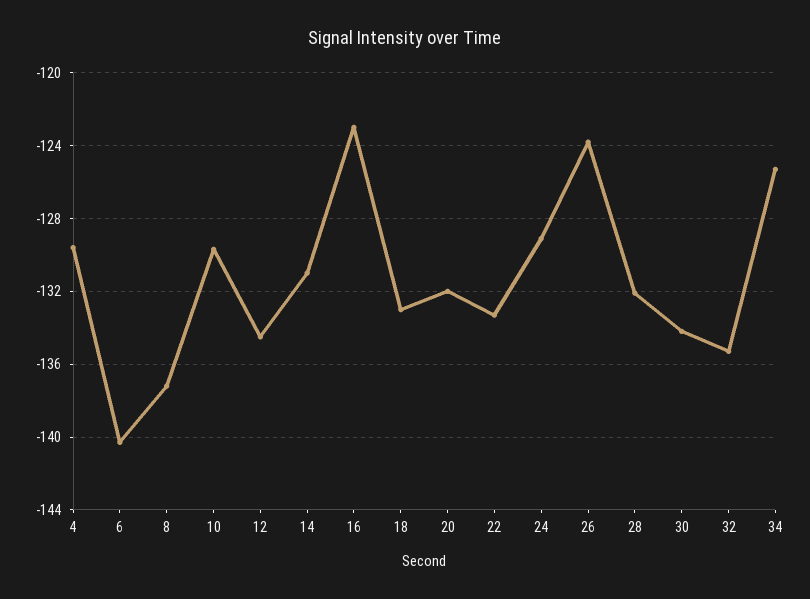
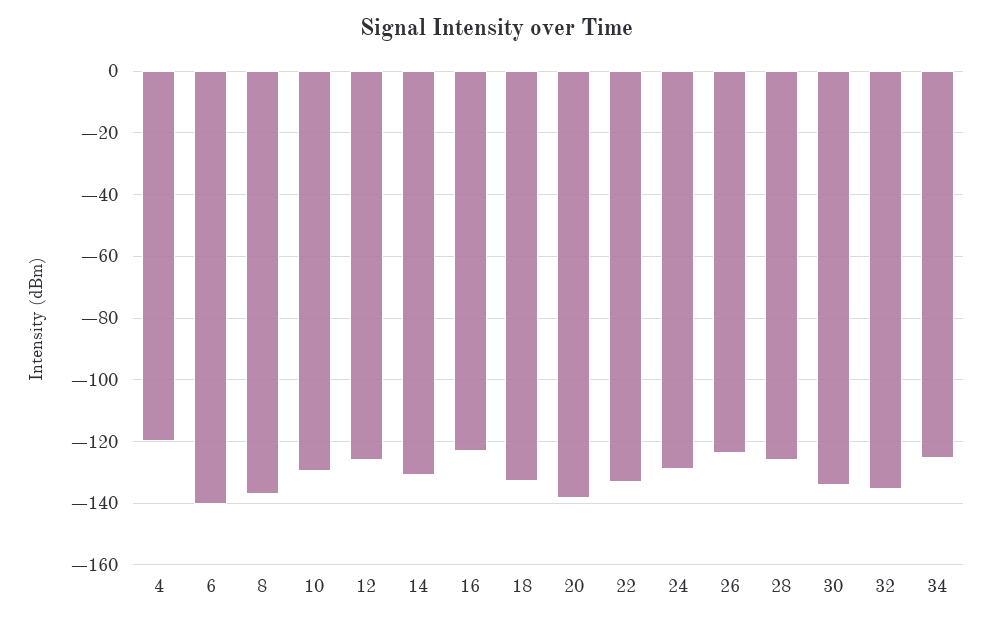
4: -129.5 -> -120
12: -134.5 -> -126
20: -132 -> -138
28: -132 -> -126

